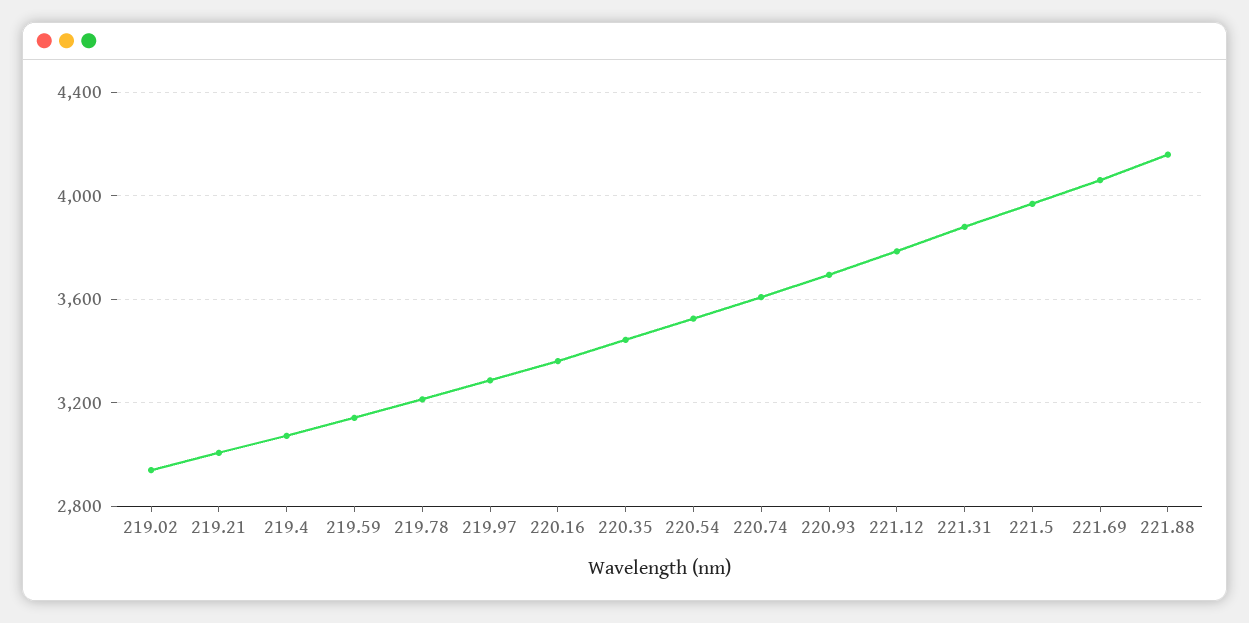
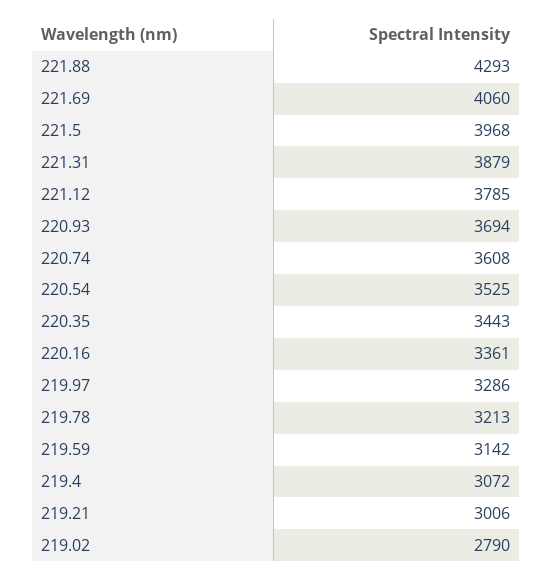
219.02: 2950 -> 2790
221.88: 4150 -> 4293

